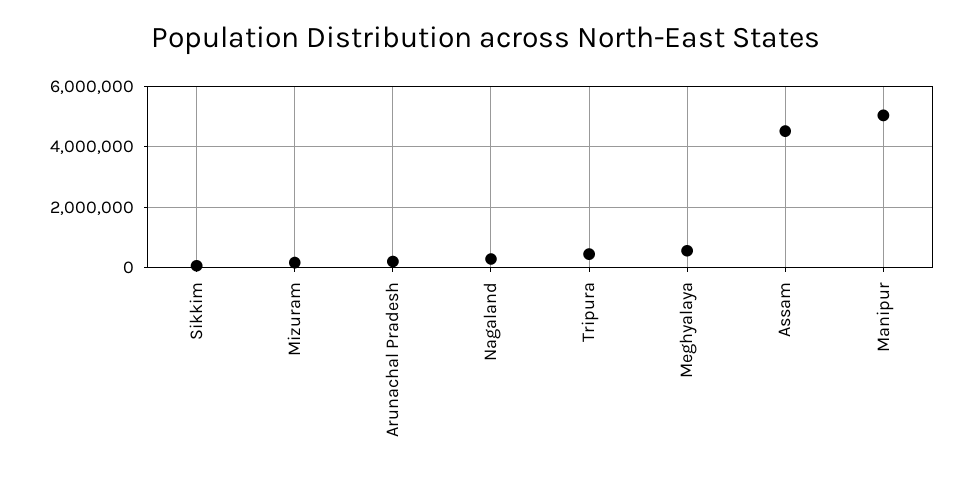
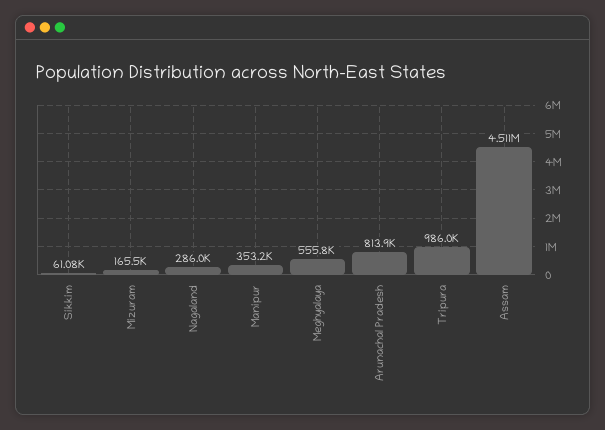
Arunachal Pradesh: 200000 -> 813900
Tripura: 400000 -> 986000
Manipur: 5000000 -> 353200

